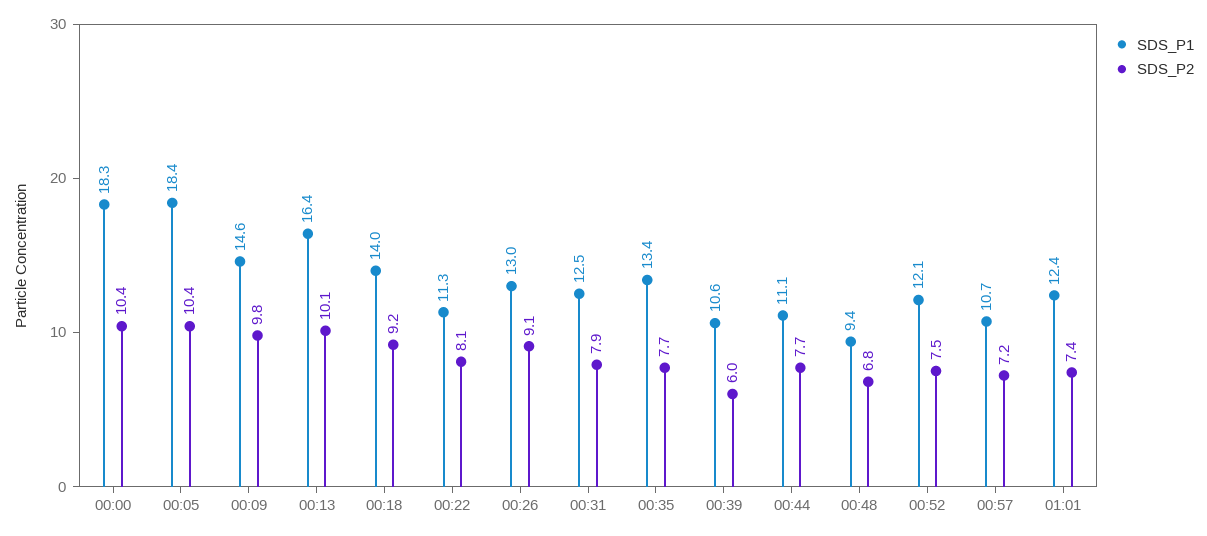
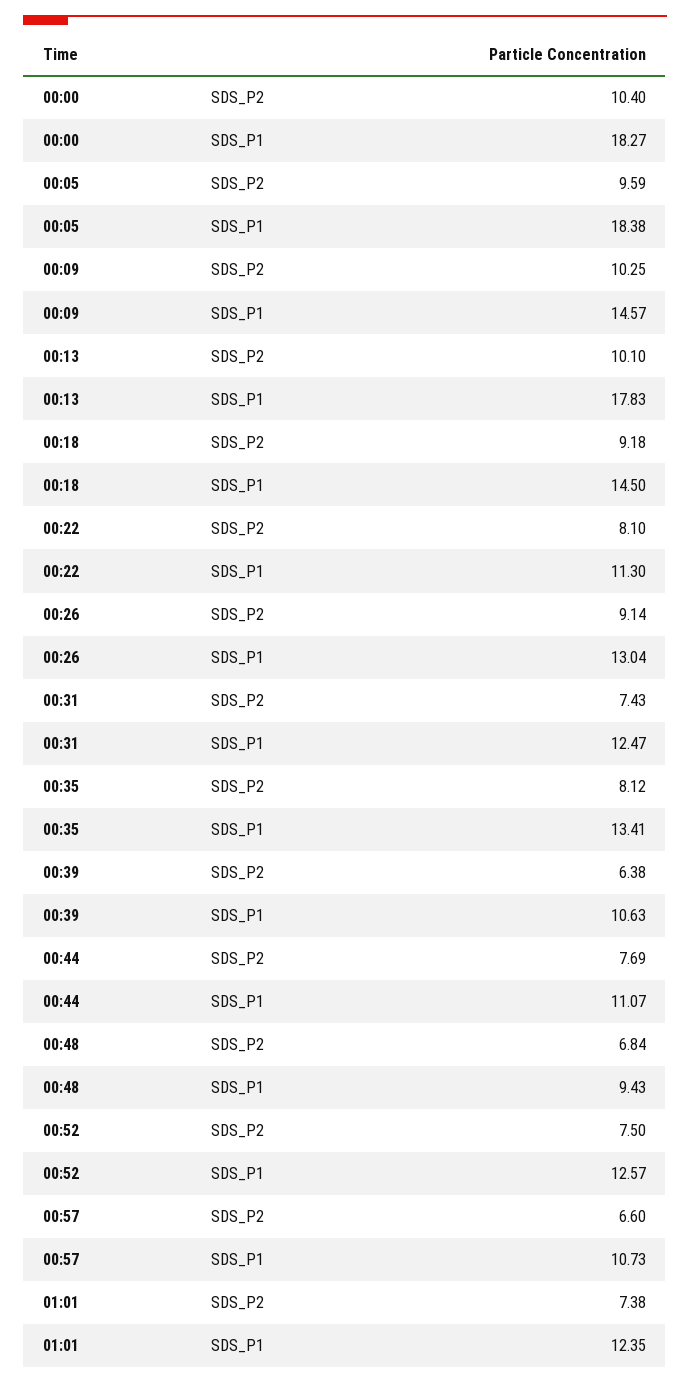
SDS_P2, 00:05: 10.4 -> 9.59
SDS_P2, 00:09: 9.8 -> 10.25
SDS_P1, 00:13: 16.4 -> 17.83
SDS_P1, 00:18: 14 -> 14.5
SDS_P2, 00:31: 7.9 -> 7.43
SDS_P2, 00:35: 7.7 -> 8.12
SDS_P2, 00:39: 6 -> 6.38
SDS_P1, 00:52: 12.1 -> 12.57
SDS_P2, 00:57: 7.2 -> 6.6

